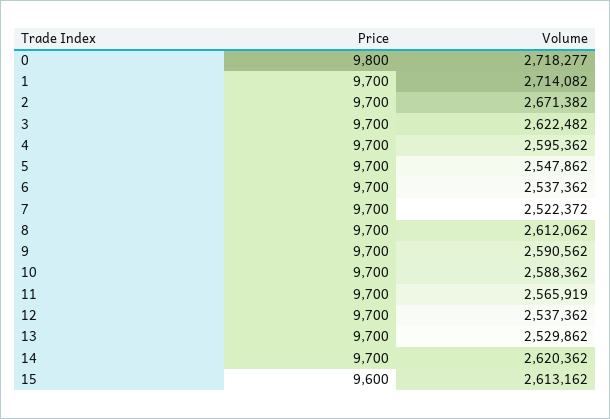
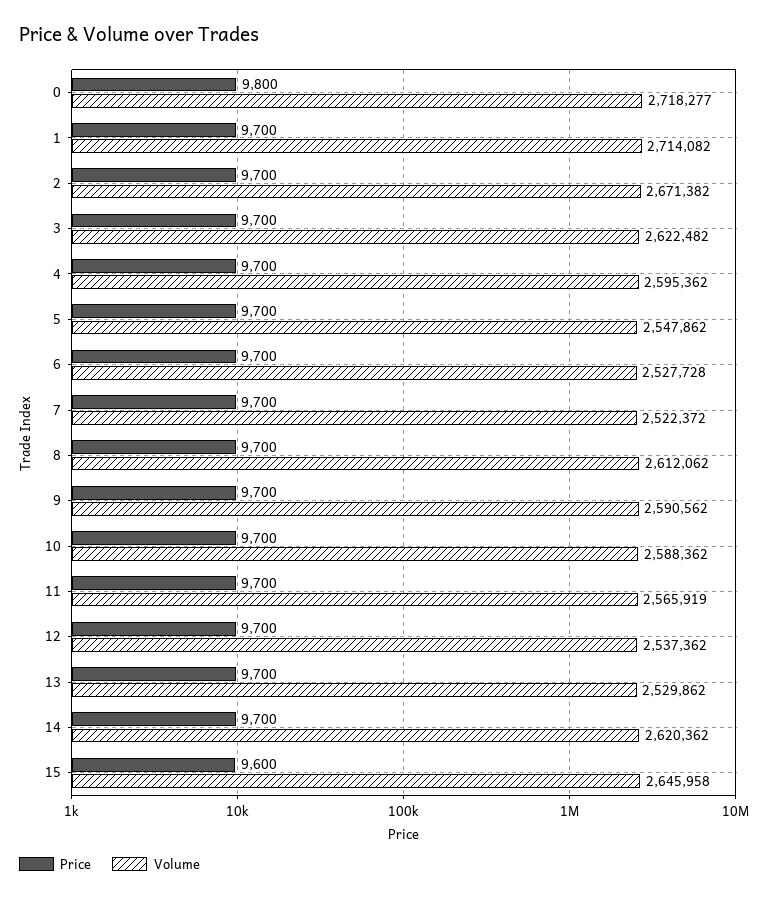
Volume, 6: 2537362 -> 2527728
Volume, 15: 2613162 -> 2645958

